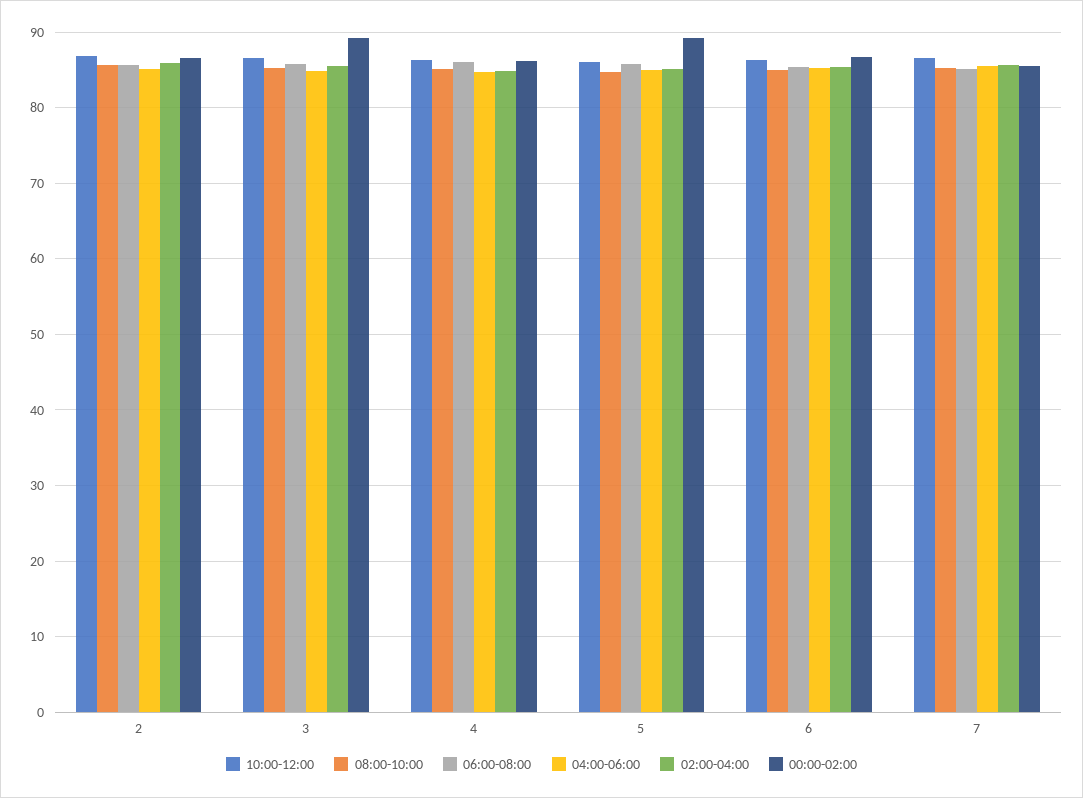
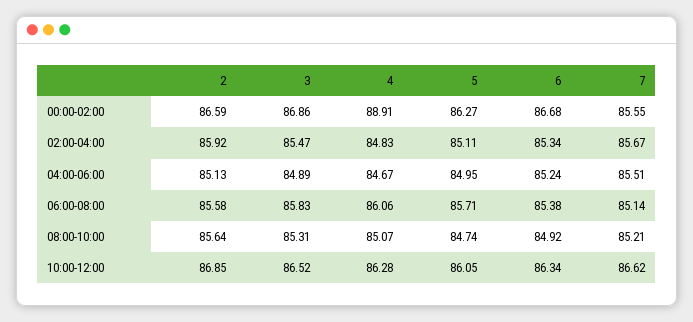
00:00-02:00, 3: 89 -> 86.86
00:00-02:00, 4: 86 -> 88.91
00:00-02:00, 5: 89 -> 86.27

